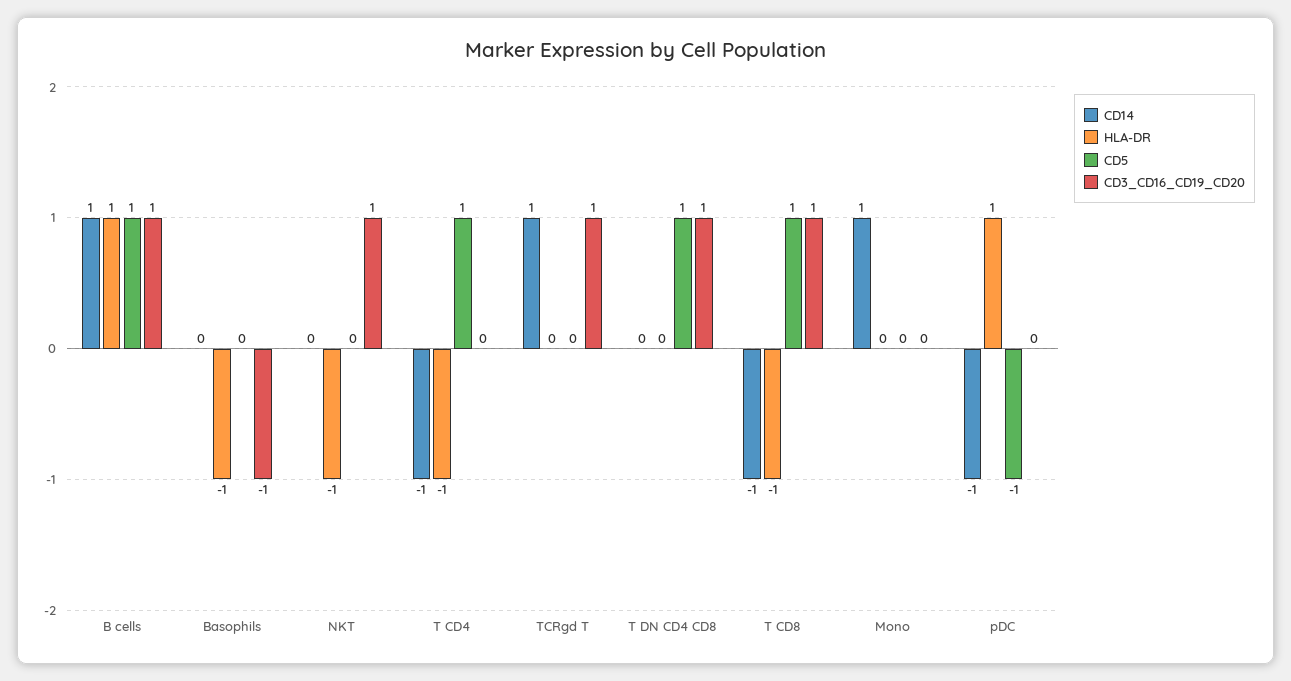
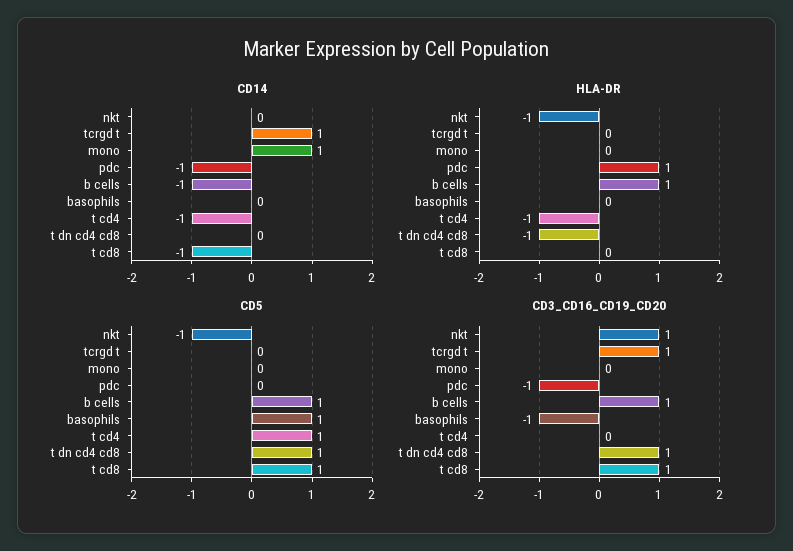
CD14, B cells: 1 -> -1
HLA-DR, Basophils: -1 -> 0
CD5, Basophils: 0 -> 1
CD5, NKT: 0 -> -1
HLA-DR, T DN CD4 CD8: 0 -> -1
HLA-DR, T CD8: -1 -> 0
CD5, pDC: -1 -> 0
CD3_CD16_CD19_CD20, pDC: 0 -> -1

